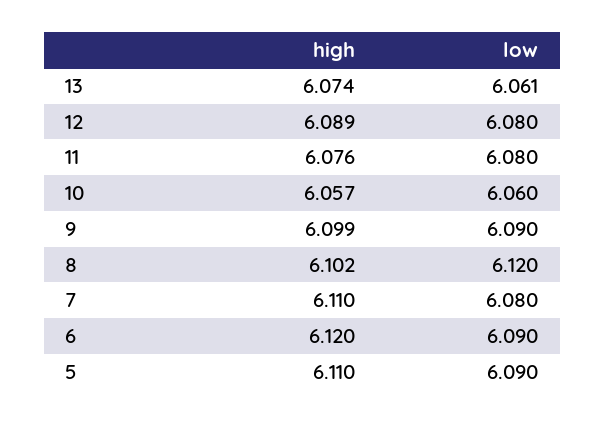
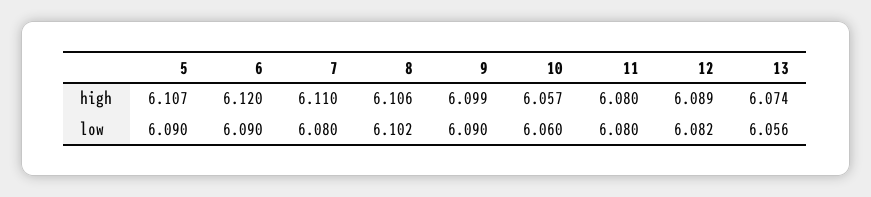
low, 13: 6.061 -> 6.056
low, 12: 6.08 -> 6.082
high, 11: 6.076 -> 6.08
high, 8: 6.102 -> 6.106
low, 8: 6.12 -> 6.102
high, 5: 6.11 -> 6.107

